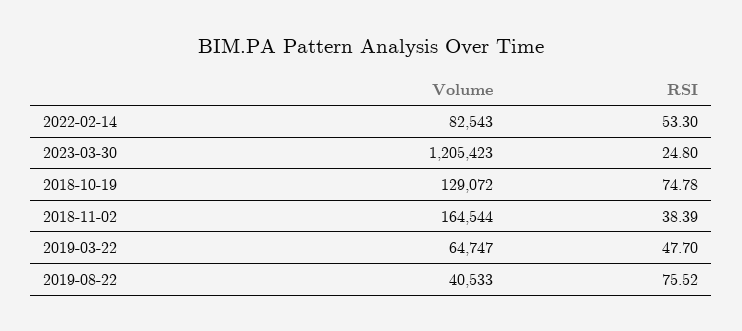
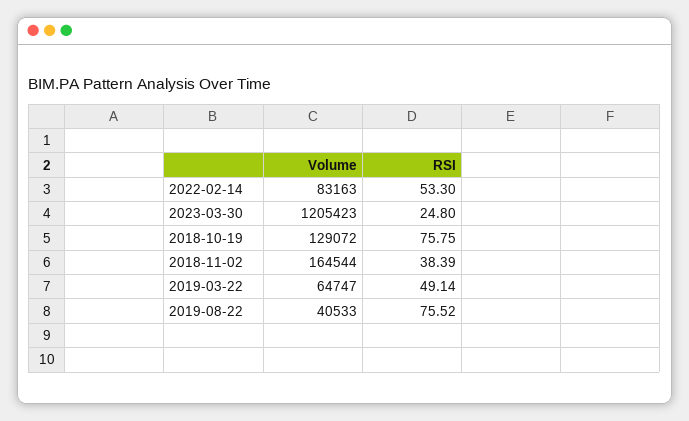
Volume, 2022-02-14: 82543 -> 83163
RSI, 2018-10-19: 74.78 -> 75.75
RSI, 2019-03-22: 47.7 -> 49.14

